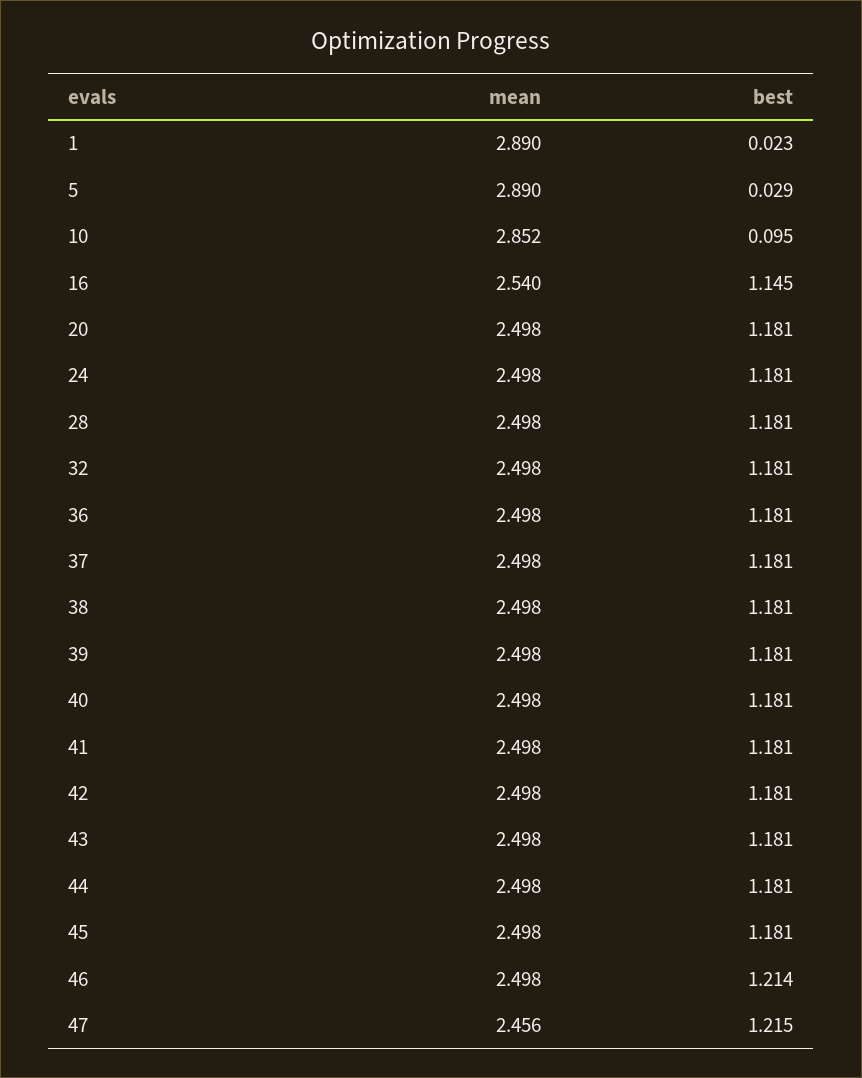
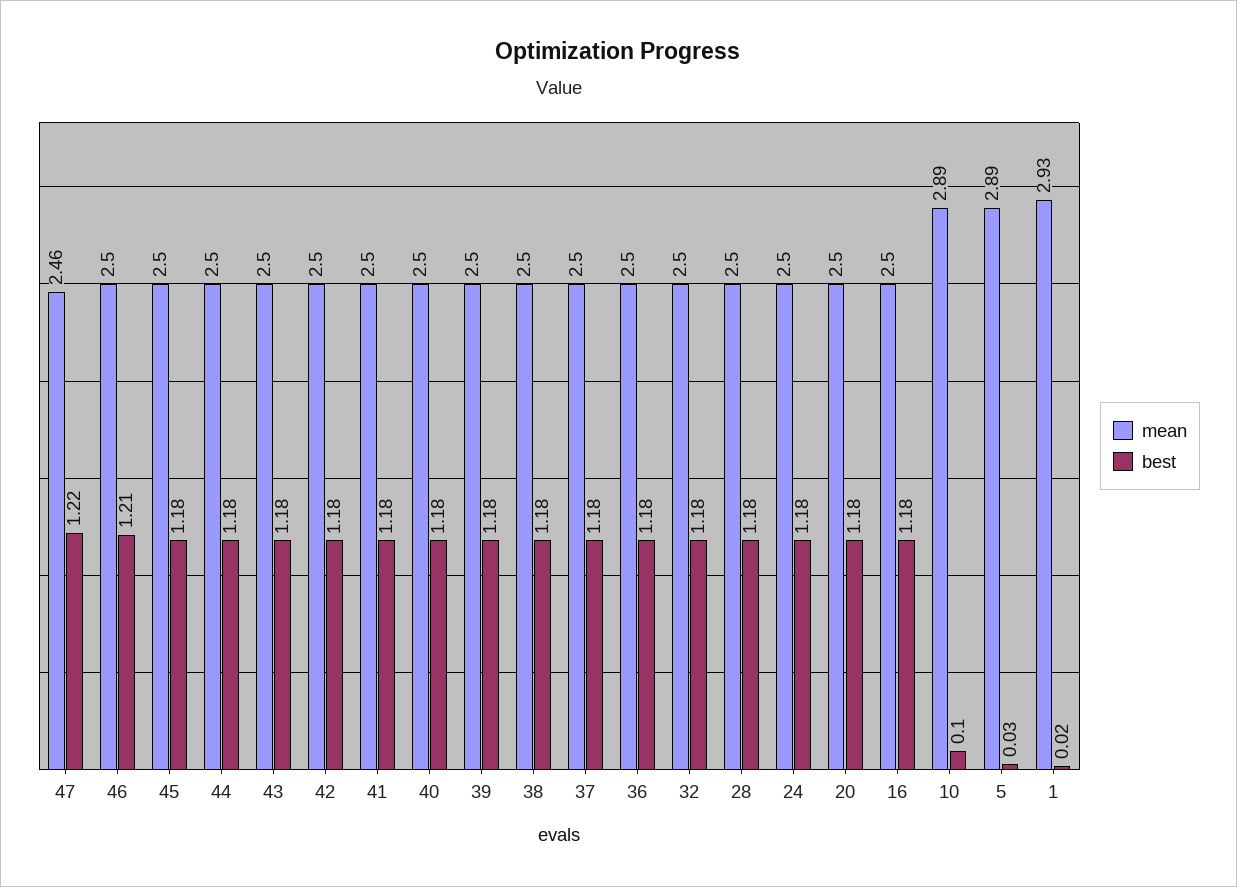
mean, 1: 2.89 -> 2.93
mean, 10: 2.852 -> 2.89
mean, 16: 2.54 -> 2.5
best, 16: 1.145 -> 1.18

